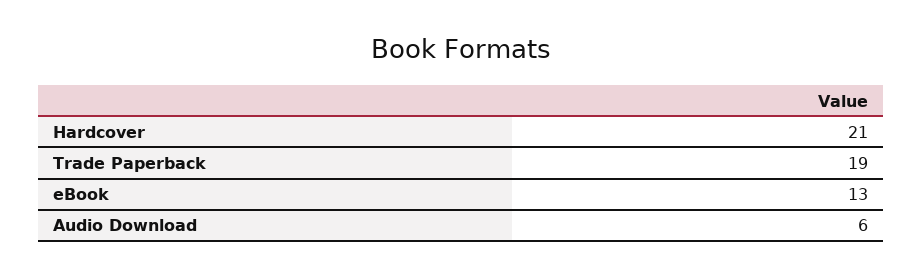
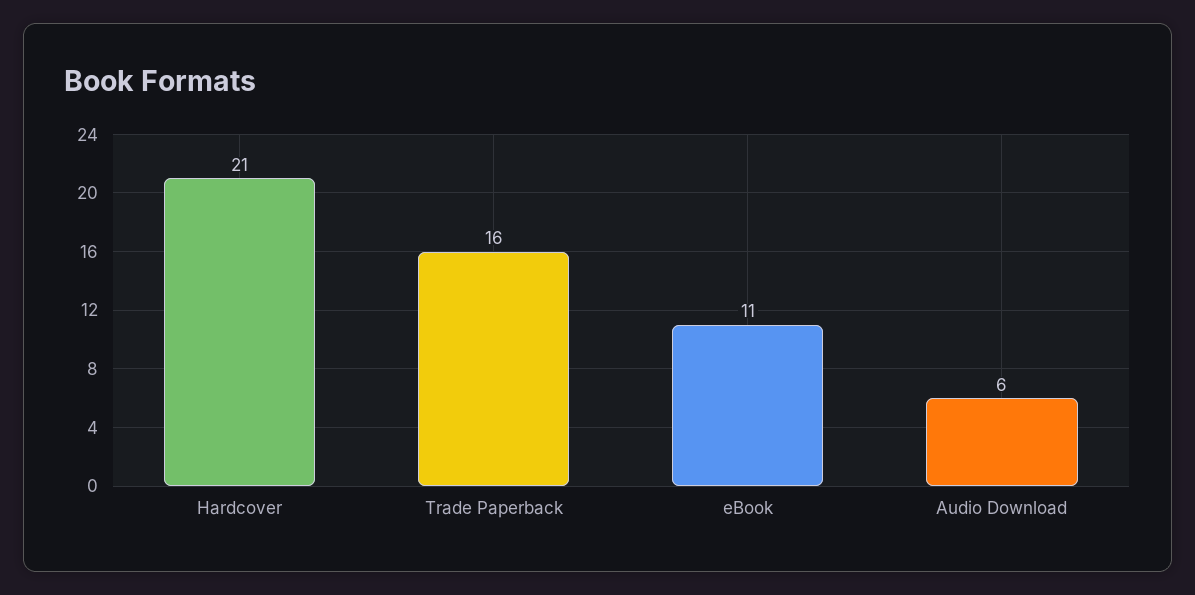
Trade Paperback: 19 -> 16
eBook: 13 -> 11

